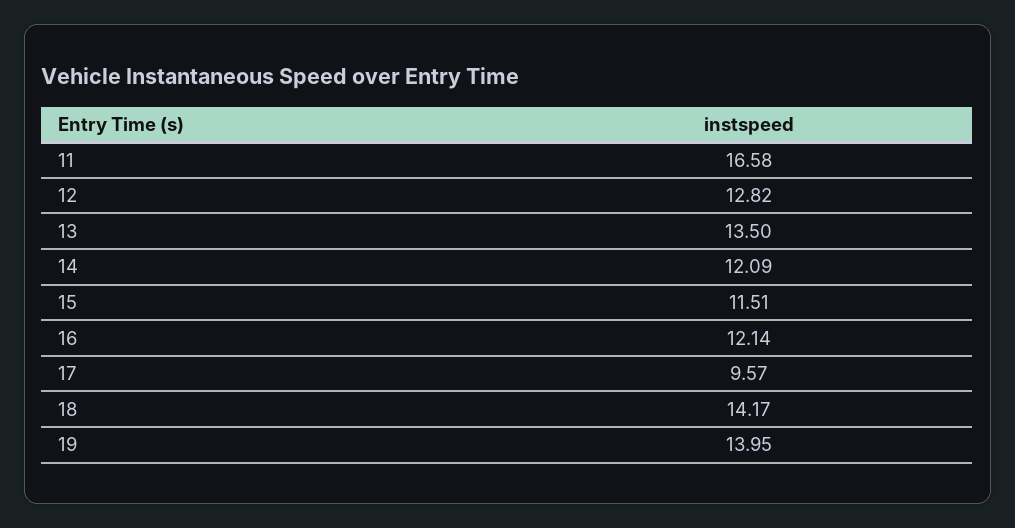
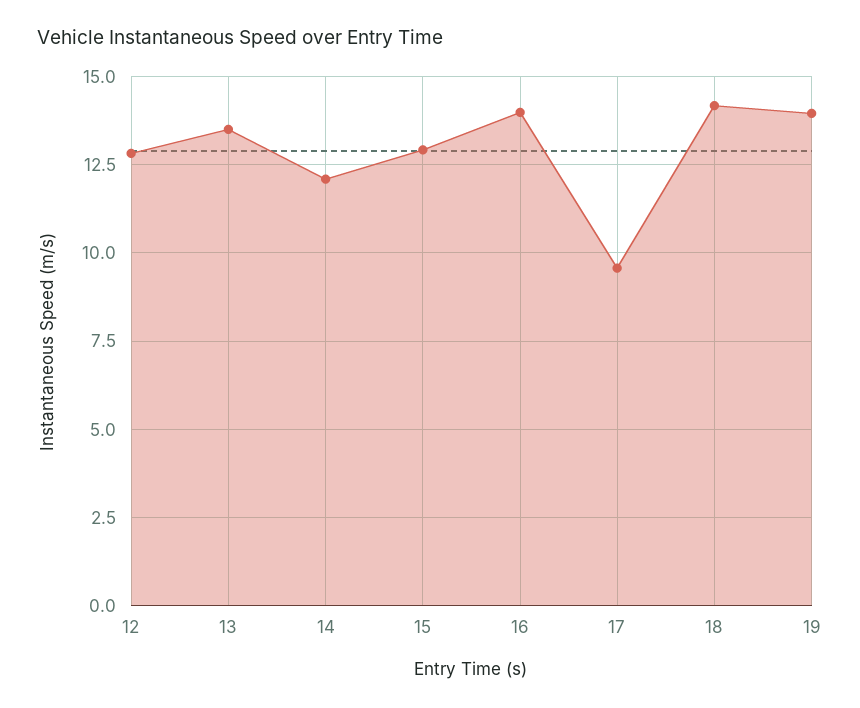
11: 16.58 -> none
15: 11.51 -> 13
16: 12.14 -> 14

